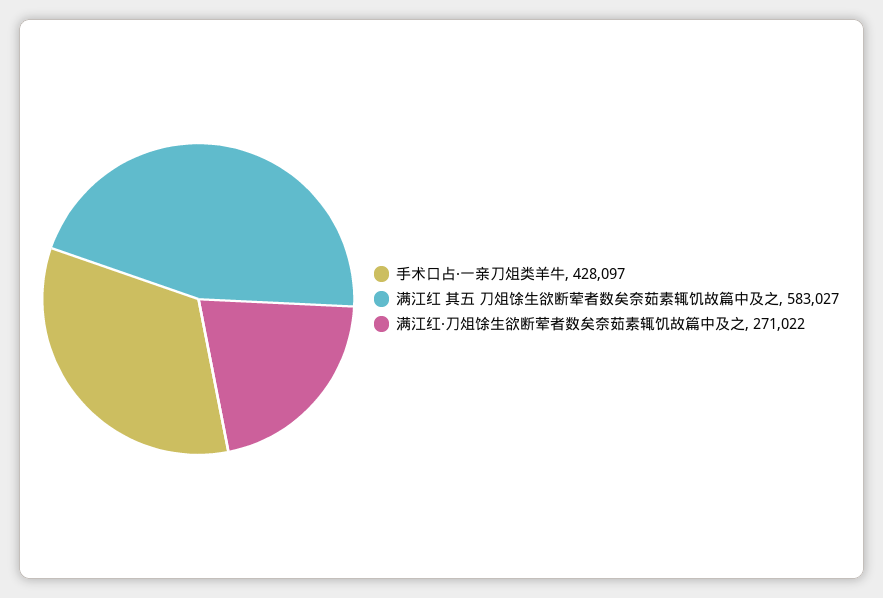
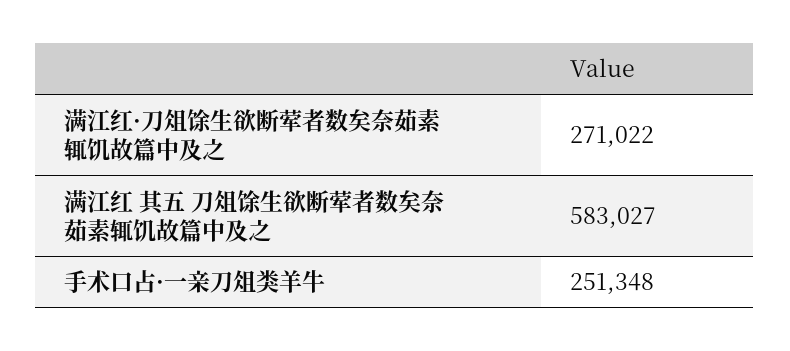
手术口占·一亲刀俎类羊牛: 428097 -> 251348

